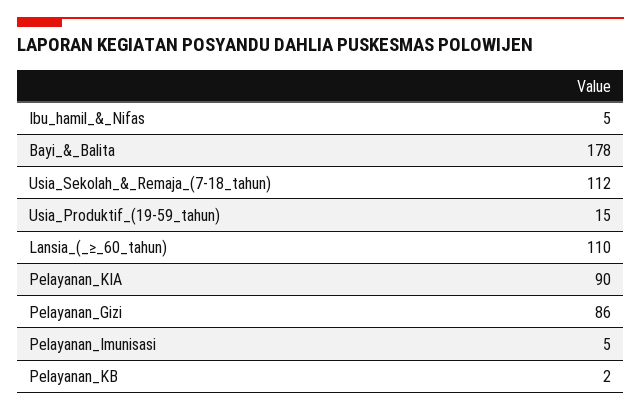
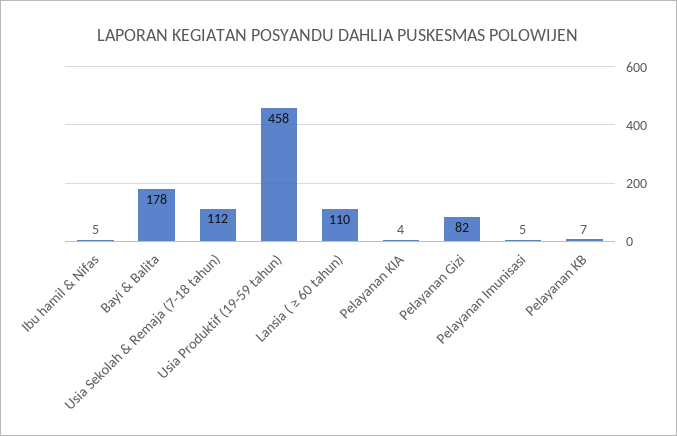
Usia_Produktif_(19-59_tahun): 15 -> 458
Pelayanan_KIA: 90 -> 4
Pelayanan_Gizi: 86 -> 82
Pelayanan_KB: 2 -> 7

